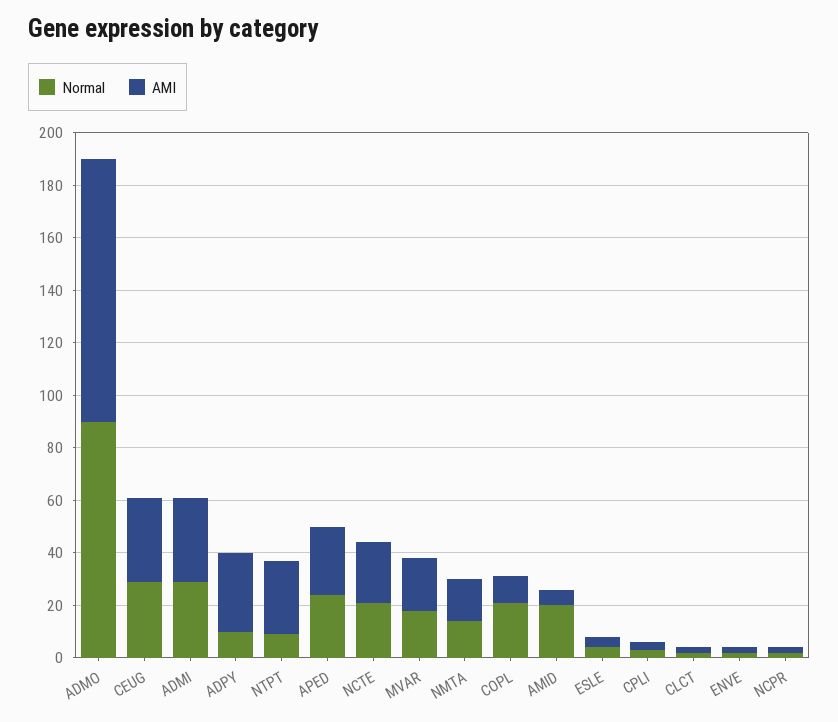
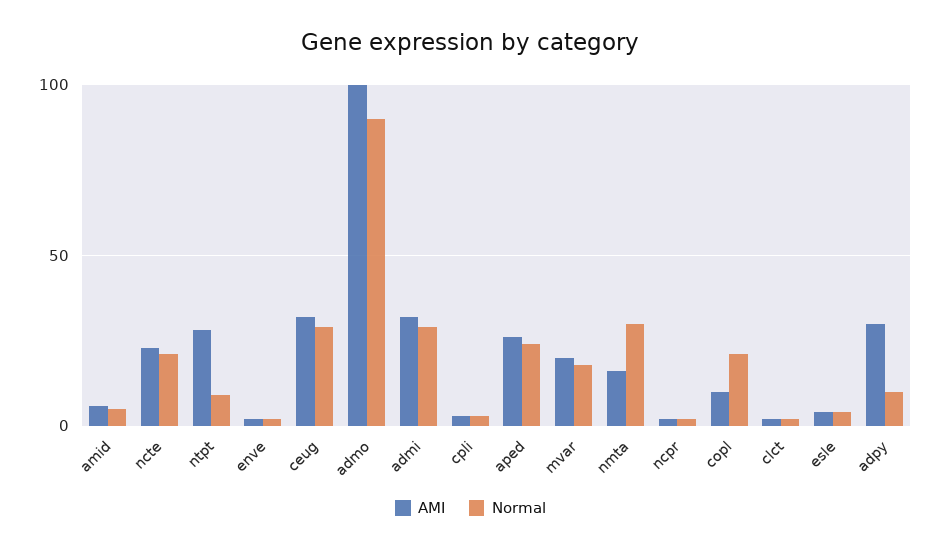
Normal, NMTA: 15 -> 30
Normal, AMID: 20 -> 5

